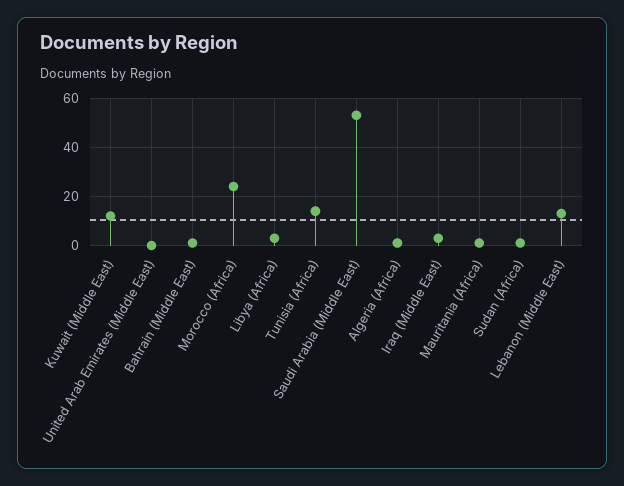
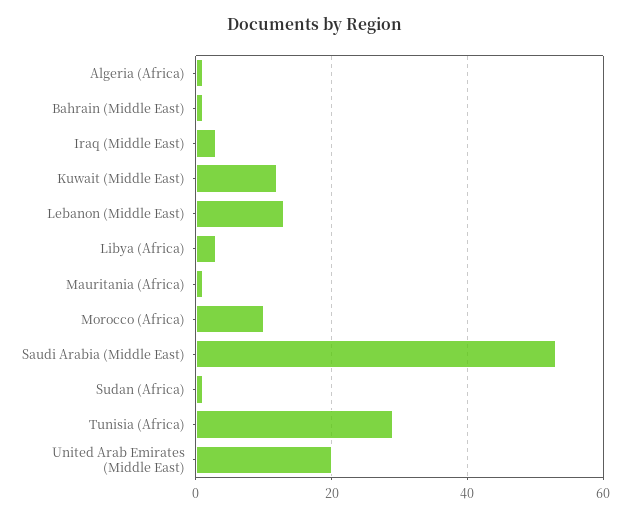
United Arab Emirates (Middle East): 0 -> 20
Morocco (Africa): 25 -> 10
Tunisia (Africa): 15 -> 30

